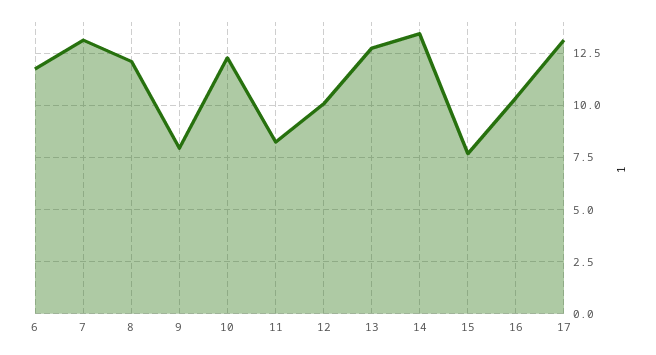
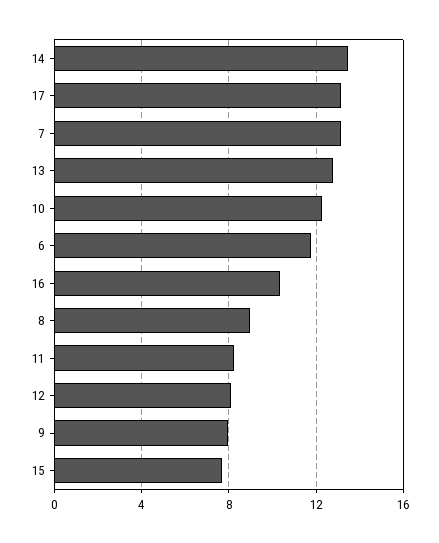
8: 12 -> 9
12: 10 -> 8

